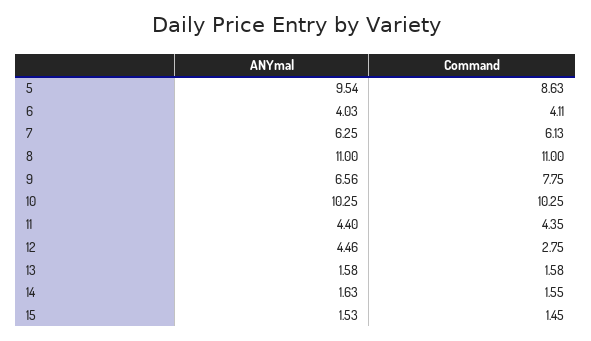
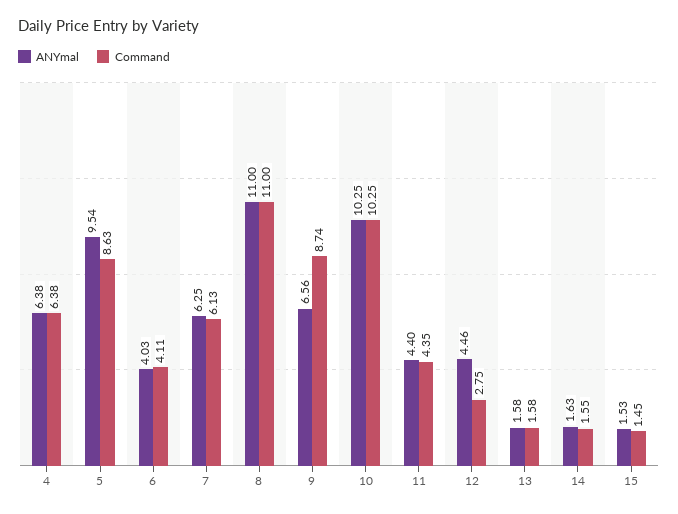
Command, 9: 7.75 -> 8.74
ANYmal, 4: none -> 6.38
Command, 4: none -> 6.38

